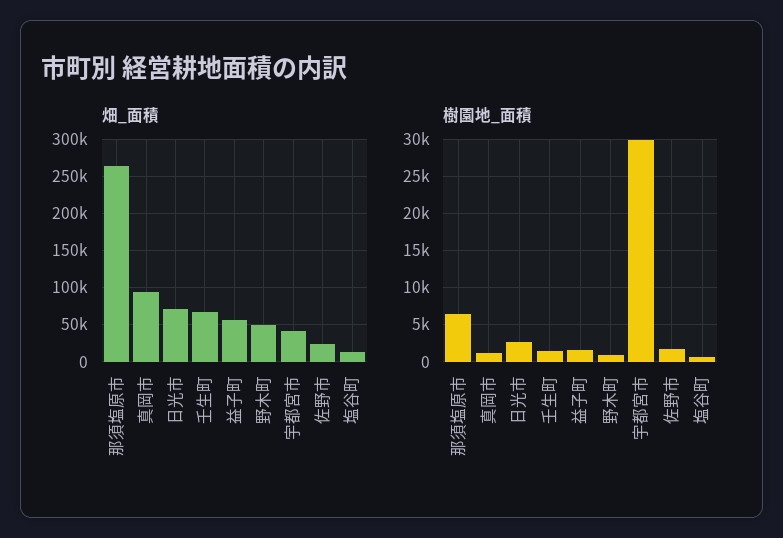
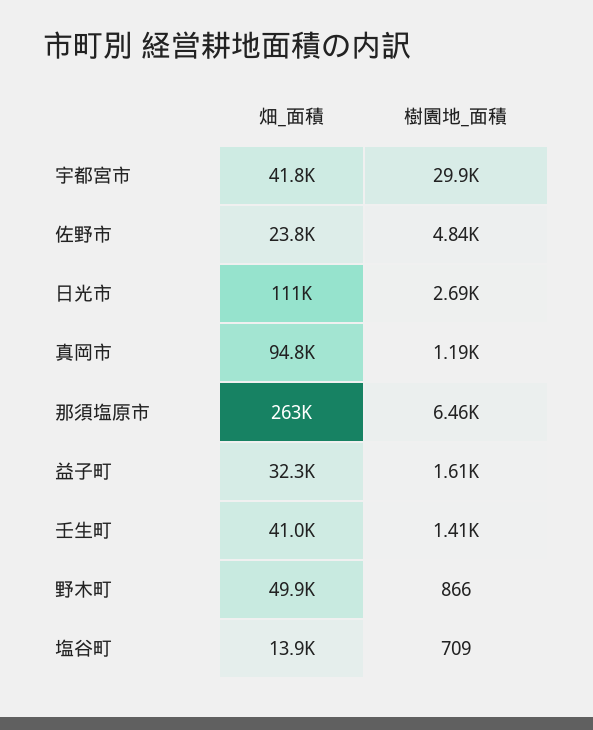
畑_面積, 日光市: 70000 -> 111000
畑_面積, 壬生町: 70000 -> 41000
畑_面積, 益子町: 60000 -> 32300
樹園地_面積, 佐野市: 2000 -> 4840

